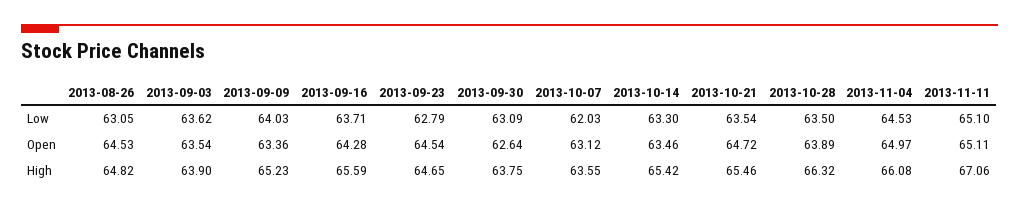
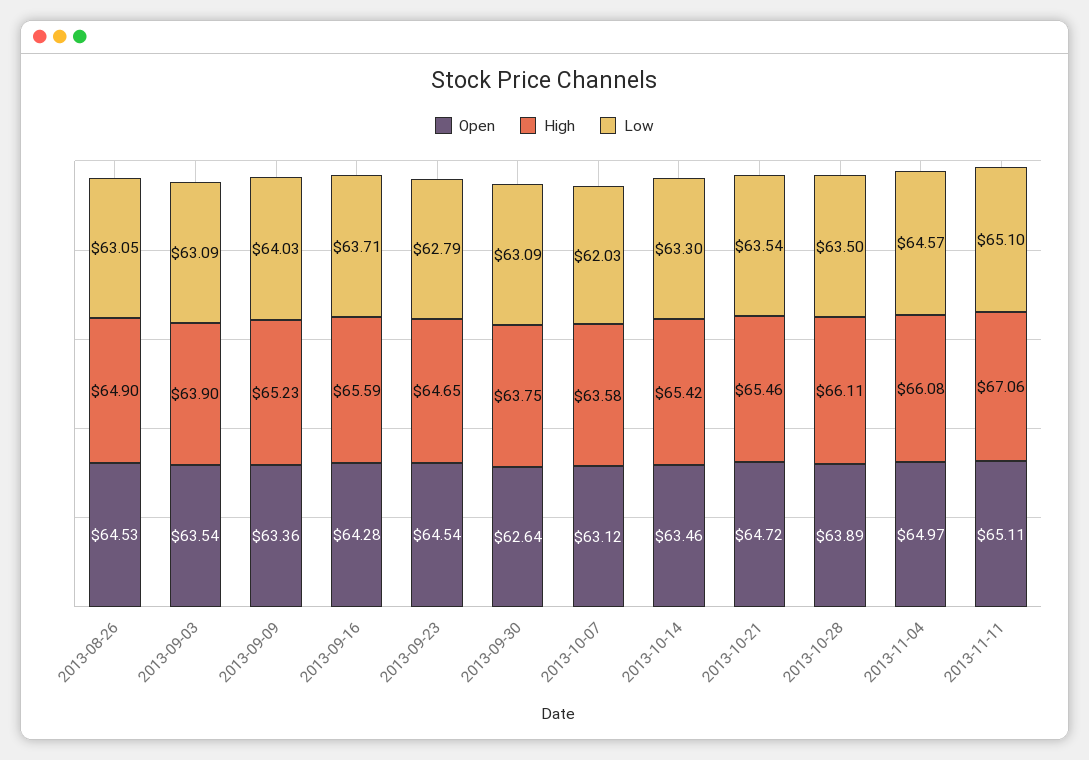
Low, 2013-09-03: 63.62 -> 63.09
Low, 2013-11-04: 64.53 -> 64.57
High, 2013-08-26: 64.82 -> 64.9
High, 2013-10-07: 63.55 -> 63.58
High, 2013-10-28: 66.32 -> 66.11

